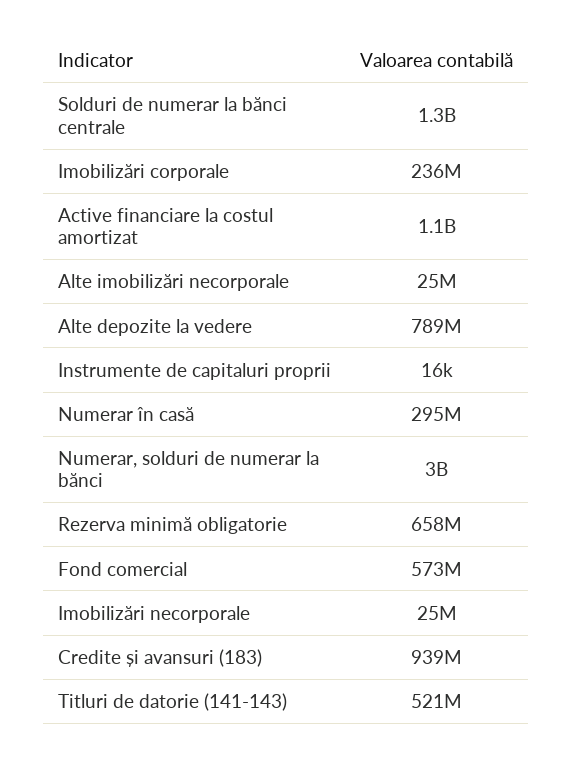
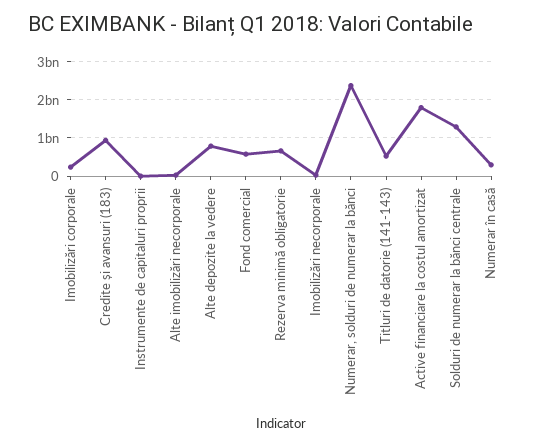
Active financiare la costul amortizat: 1100000000 -> 1800000000
Numerar, solduri de numerar la bănci: 3000000000 -> 2400000000

